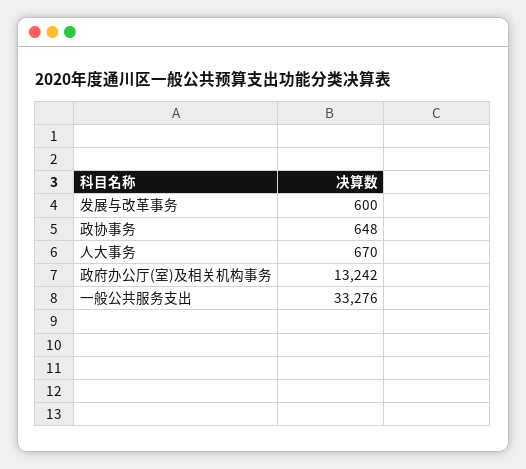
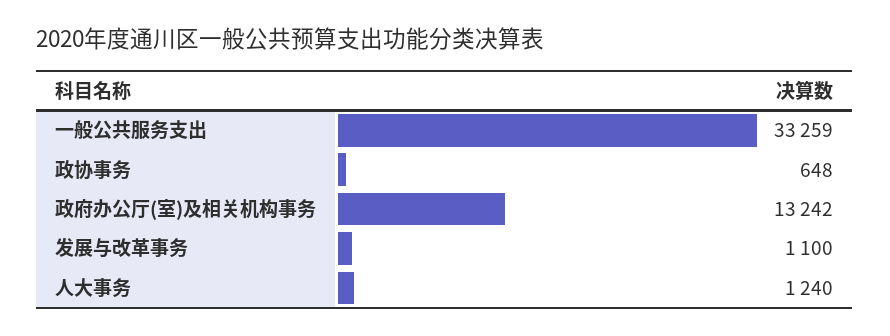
发展与改革事务: 600 -> 1100
人大事务: 670 -> 1240
一般公共服务支出: 33276 -> 33259

